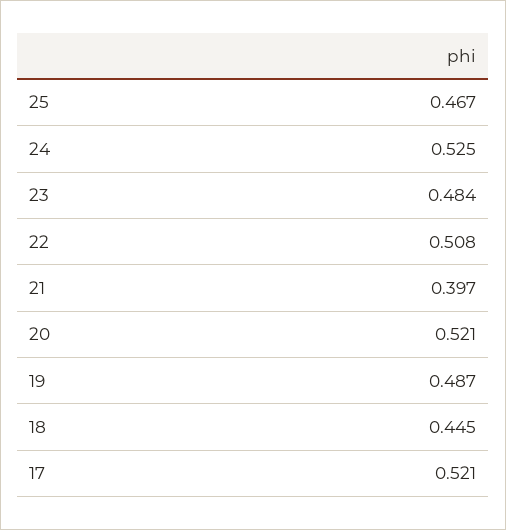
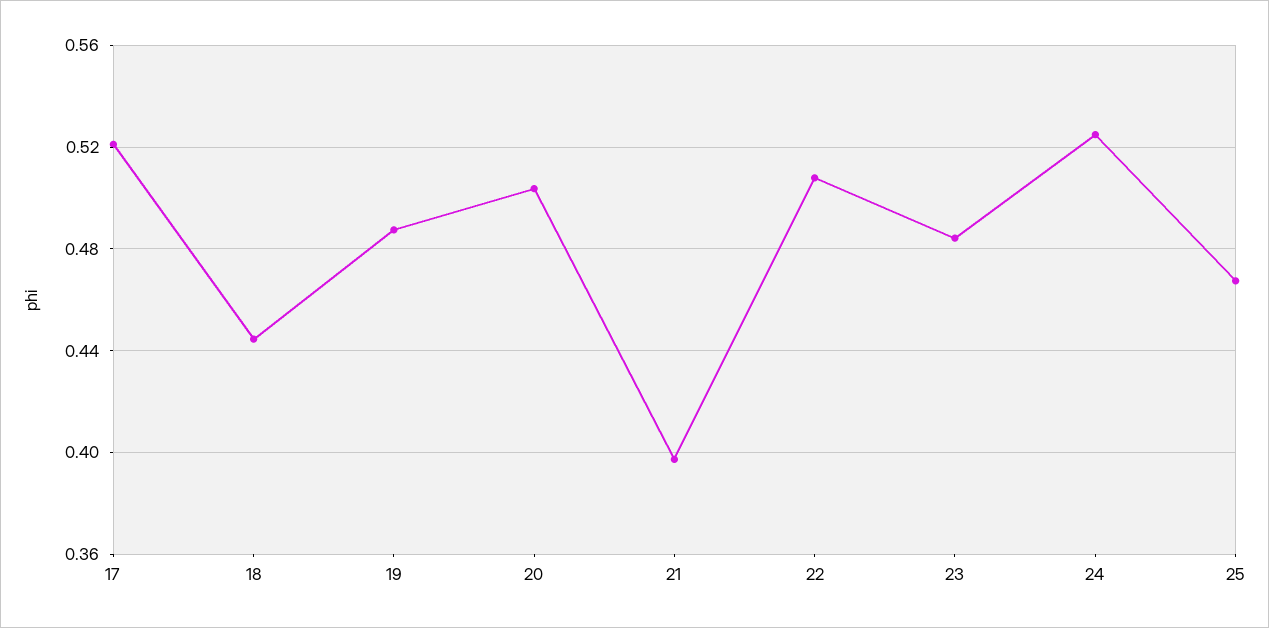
20: 0.521 -> 0.505

